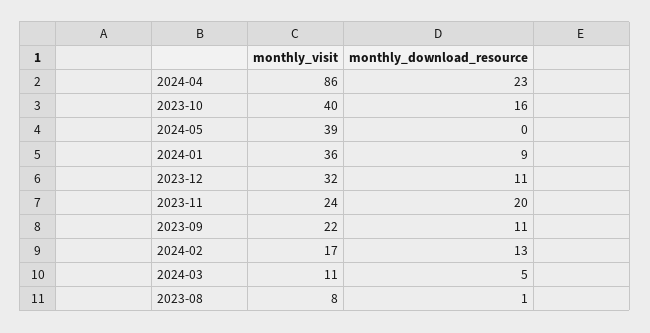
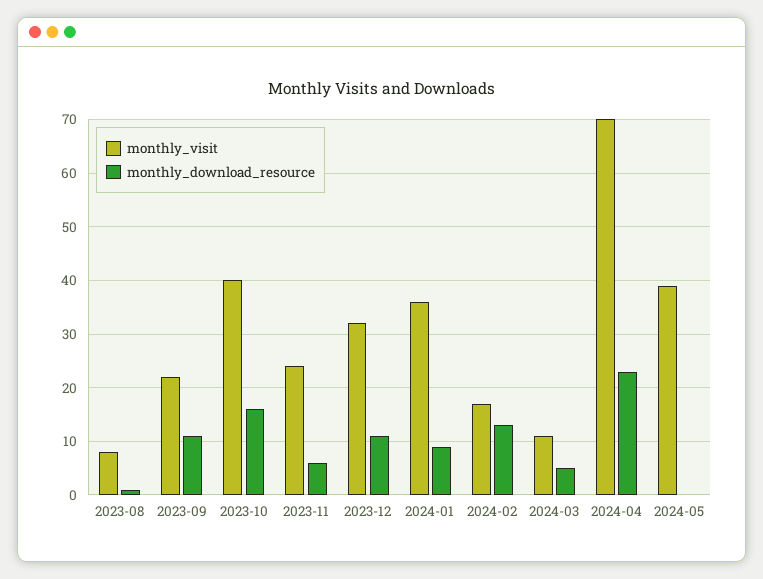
monthly_visit, 2024-04: 86 -> 70
monthly_download_resource, 2023-11: 20 -> 5

